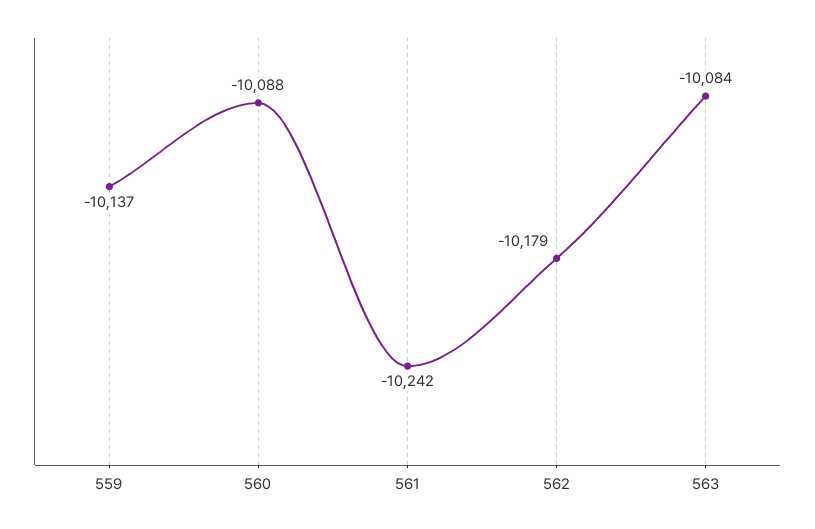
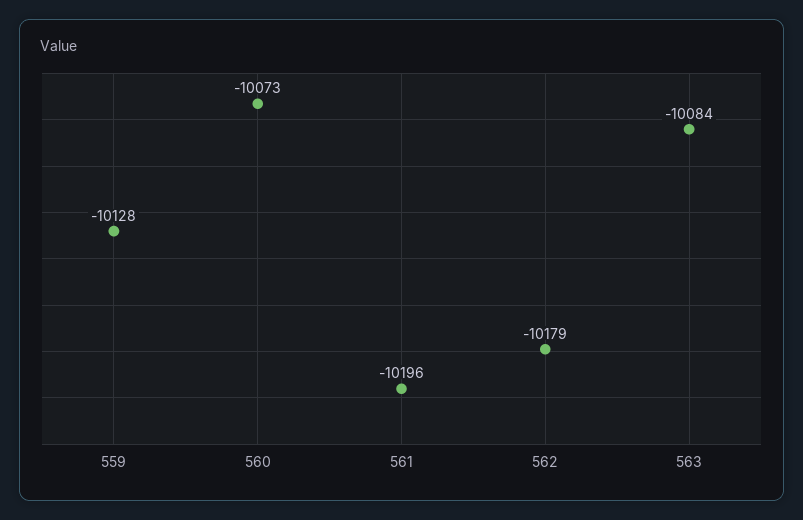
559: -10137 -> -10128
560: -10088 -> -10073
561: -10242 -> -10196

